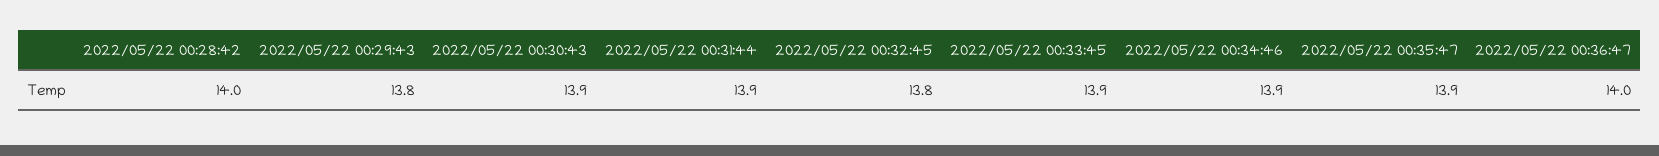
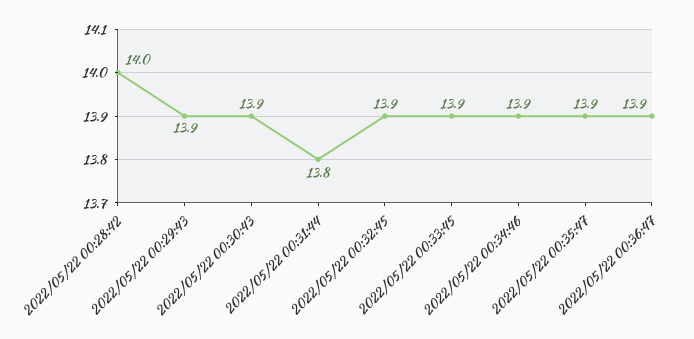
2022/05/22 00:29:43: 13.8 -> 13.9
2022/05/22 00:31:44: 13.9 -> 13.8
2022/05/22 00:32:45: 13.8 -> 13.9
2022/05/22 00:36:47: 14 -> 13.9

